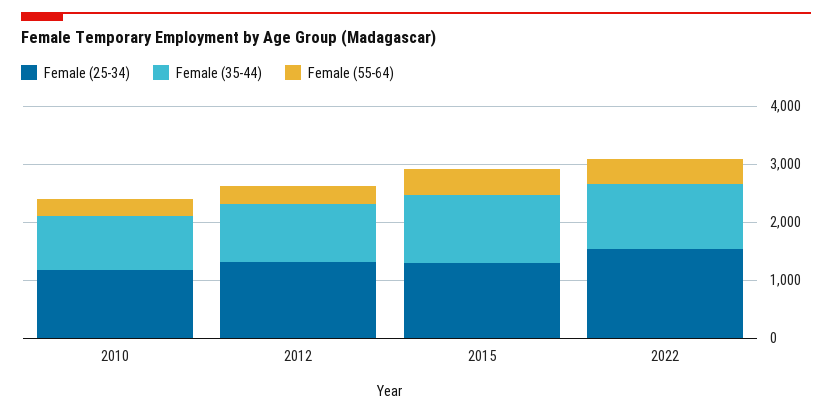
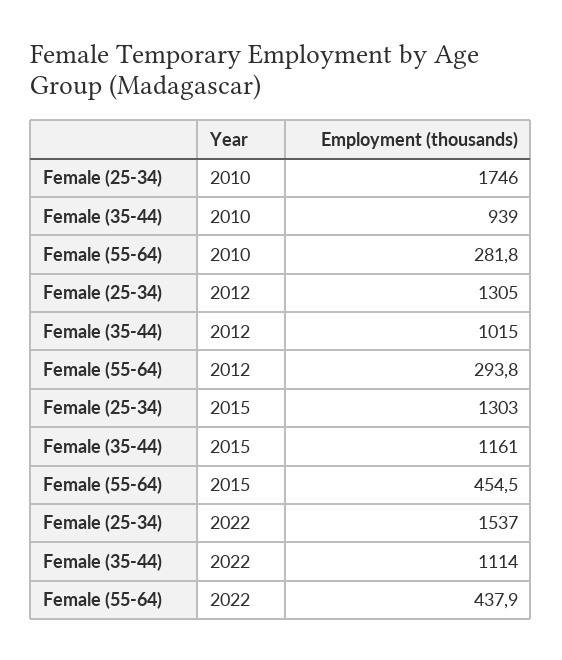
Female (25-34), 2010: 1200 -> 1746

